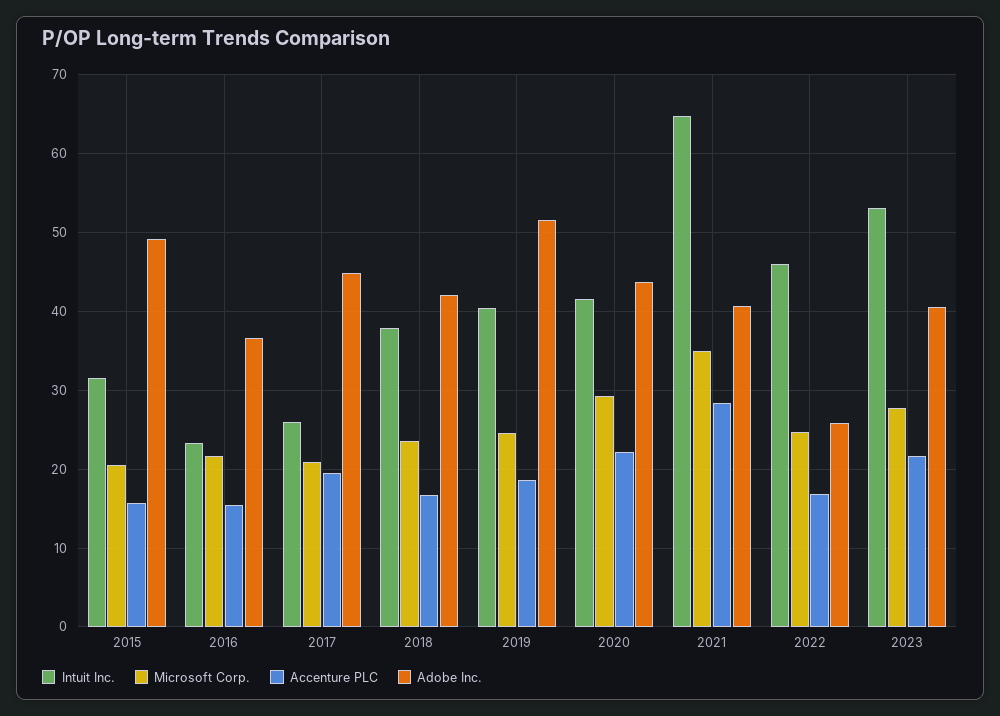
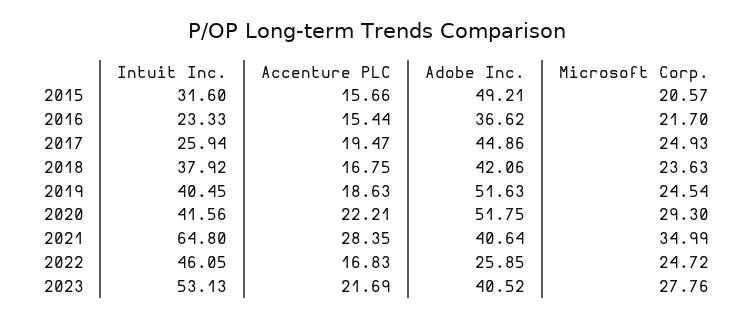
Microsoft Corp., 2017: 21 -> 24.93
Adobe Inc., 2020: 44 -> 51.75

